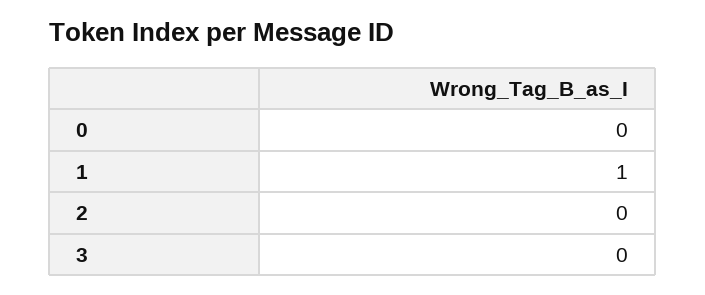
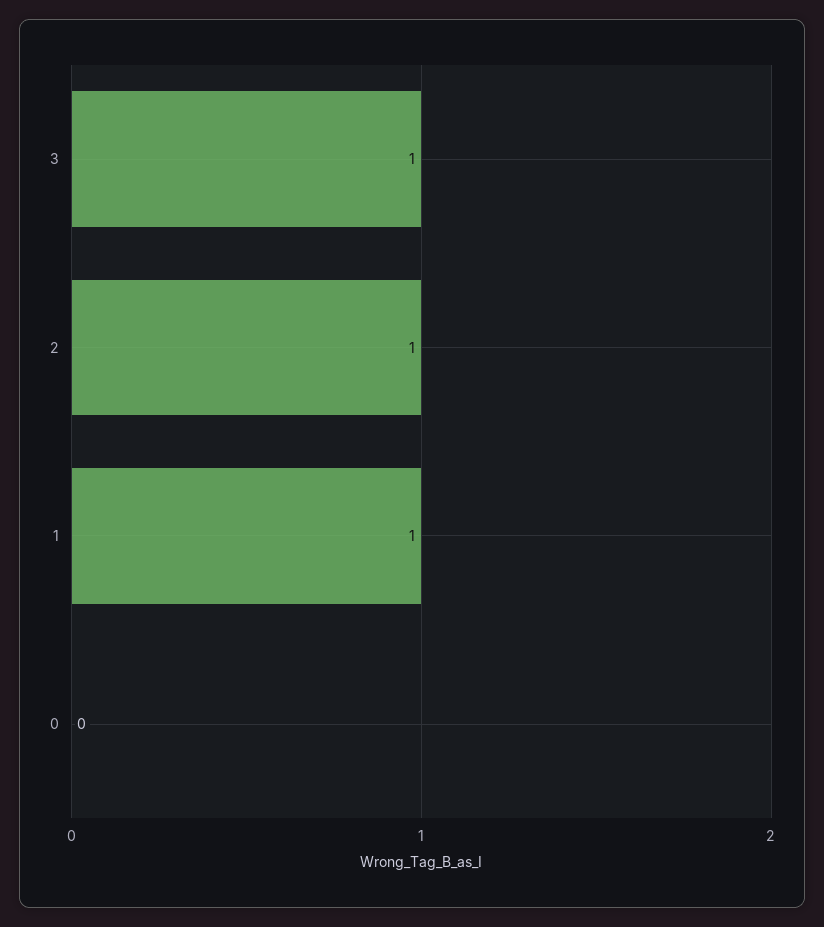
2: 0 -> 1
3: 0 -> 1

